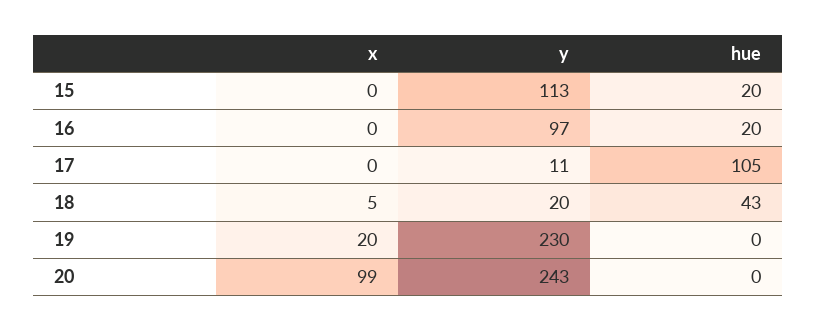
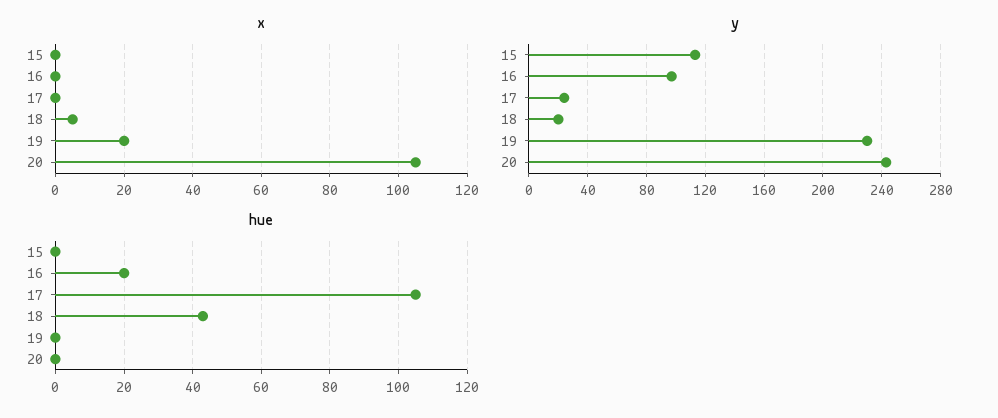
hue, 15: 20 -> 0
y, 17: 11 -> 25
x, 20: 99 -> 105

